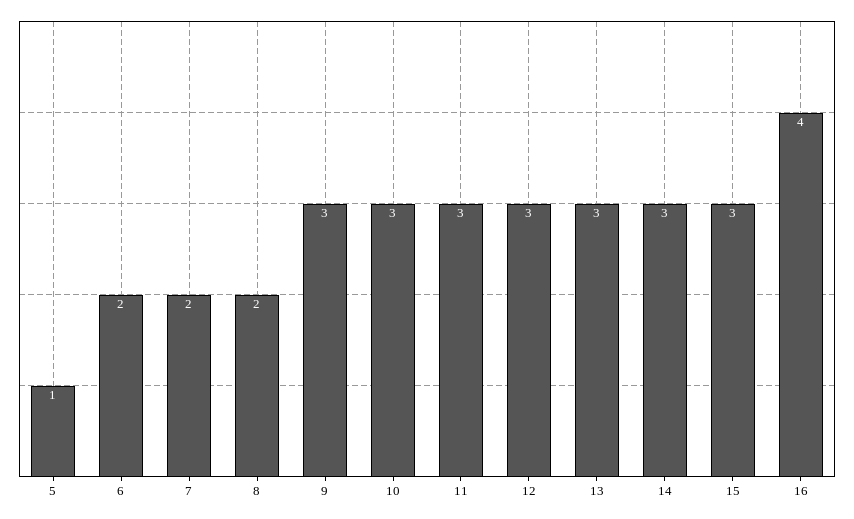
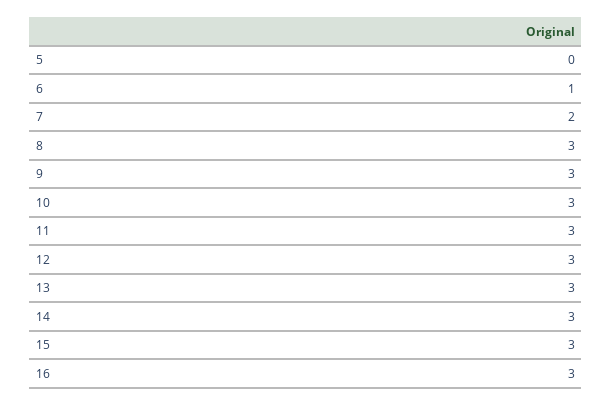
5: 1 -> 0
6: 2 -> 1
8: 2 -> 3
16: 4 -> 3

